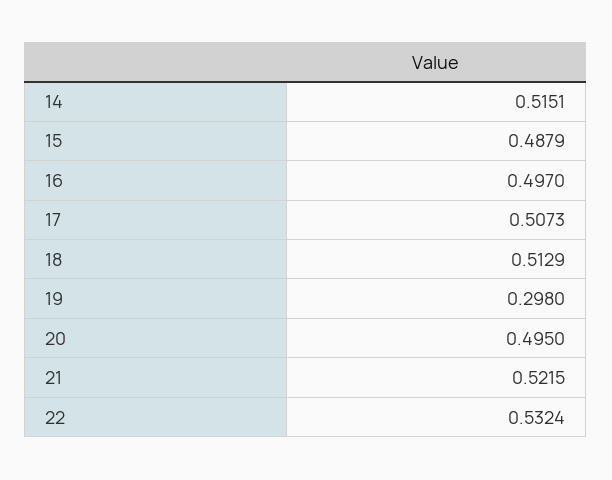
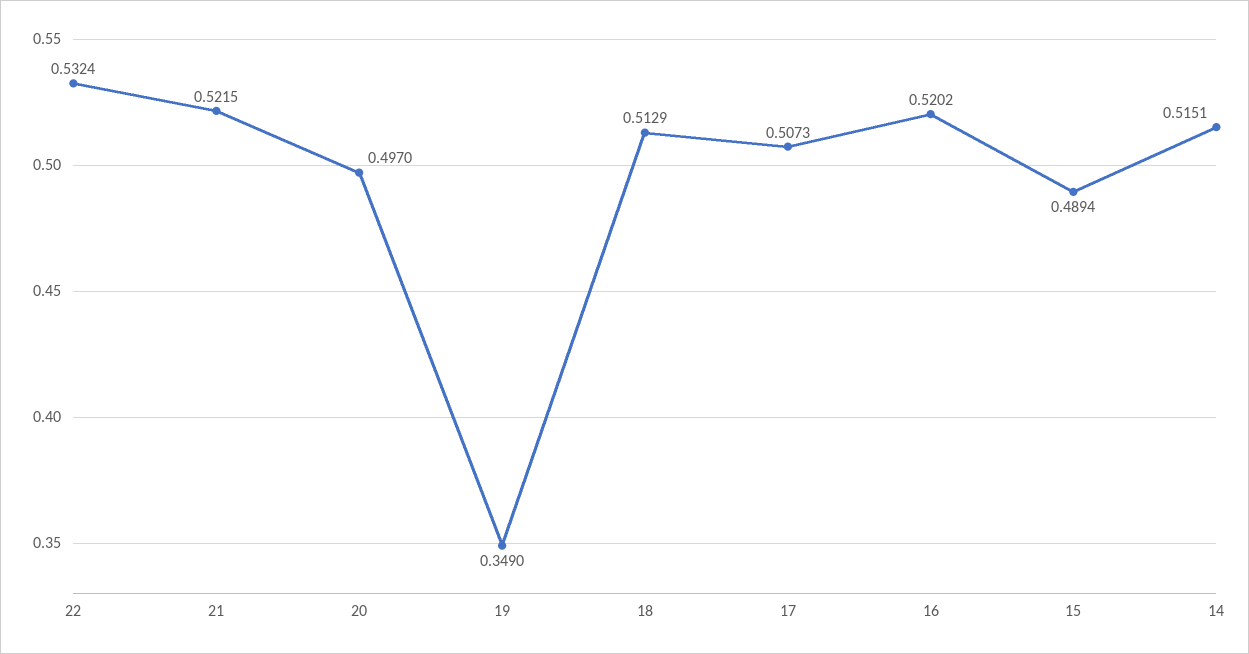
15: 0.4879 -> 0.4894
16: 0.497 -> 0.5202
19: 0.298 -> 0.349
20: 0.495 -> 0.497

